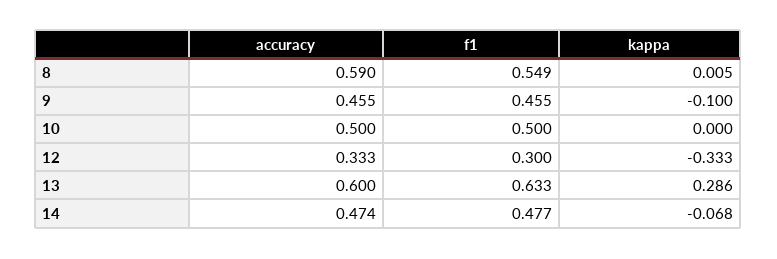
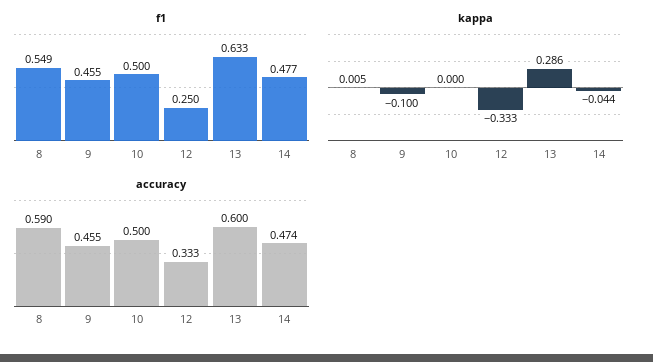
f1, 12: 0.3 -> 0.25
kappa, 14: -0.068 -> -0.044

